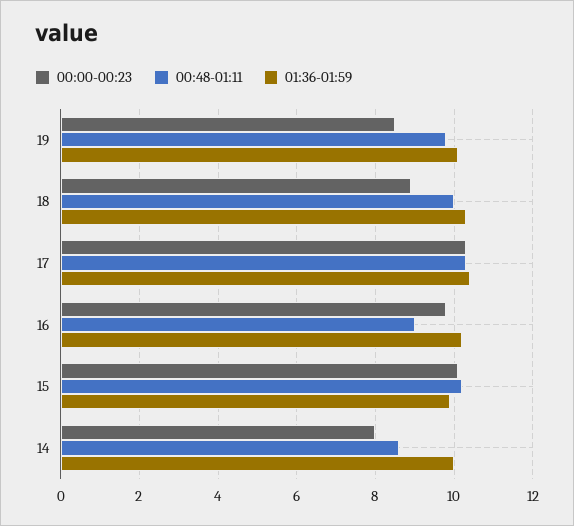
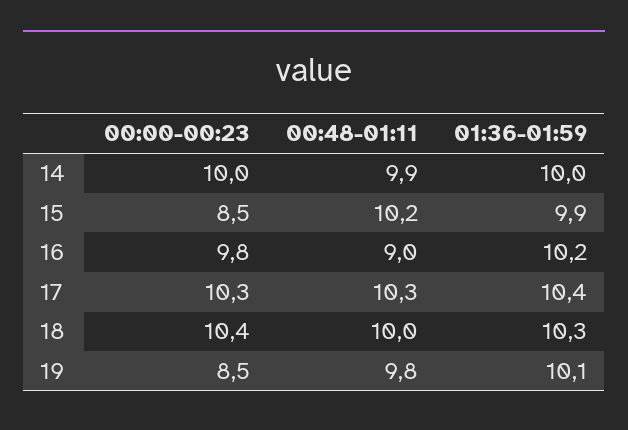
00:00-00:23, 18: 9 -> 10.4
00:00-00:23, 15: 10 -> 8.5
00:00-00:23, 14: 8 -> 10
00:48-01:11, 14: 8.5 -> 9.9

